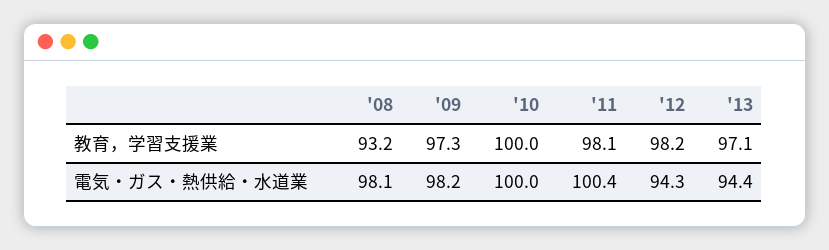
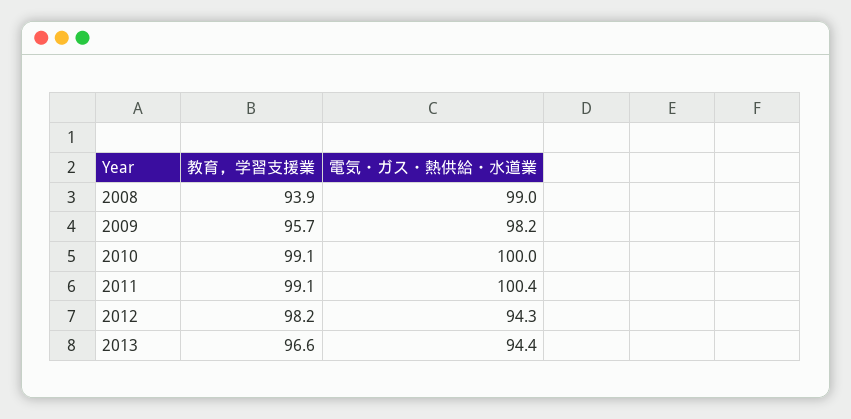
'08, 教育，学習支援業: 93.2 -> 93.9
'09, 教育，学習支援業: 97.3 -> 95.7
'10, 教育，学習支援業: 100 -> 99.1
'11, 教育，学習支援業: 98.1 -> 99.1
'13, 教育，学習支援業: 97.1 -> 96.6
'08, 電気・ガス・熱供給・水道業: 98.1 -> 99

